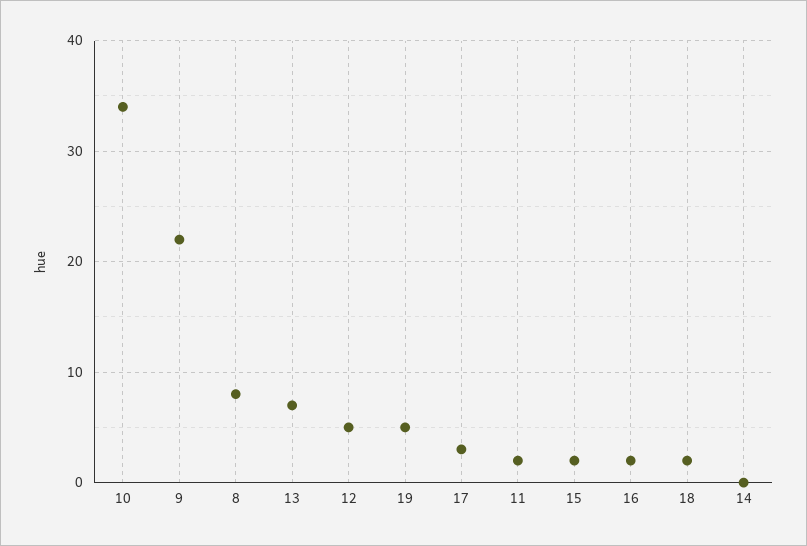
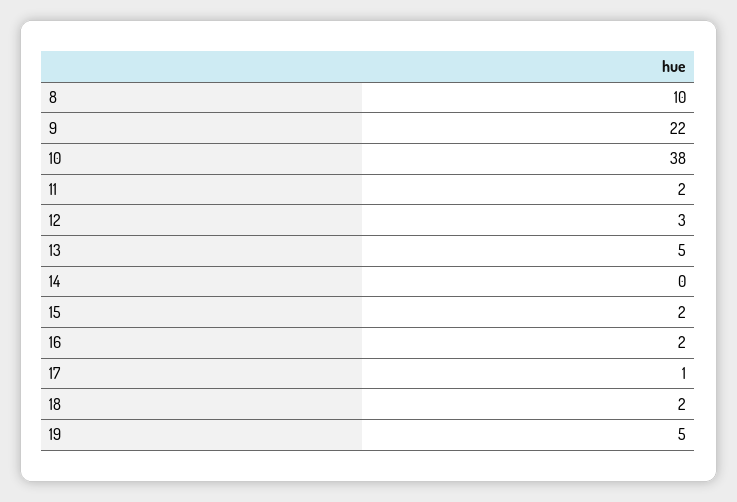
10: 34 -> 38
8: 8 -> 10
13: 7 -> 5
12: 5 -> 3
17: 3 -> 1

